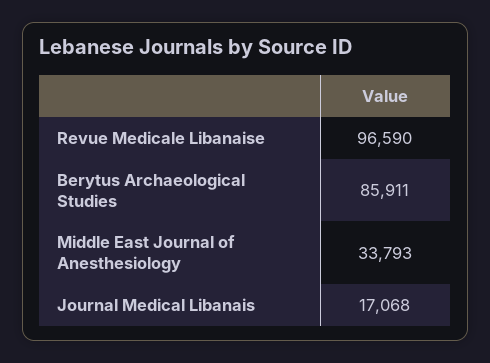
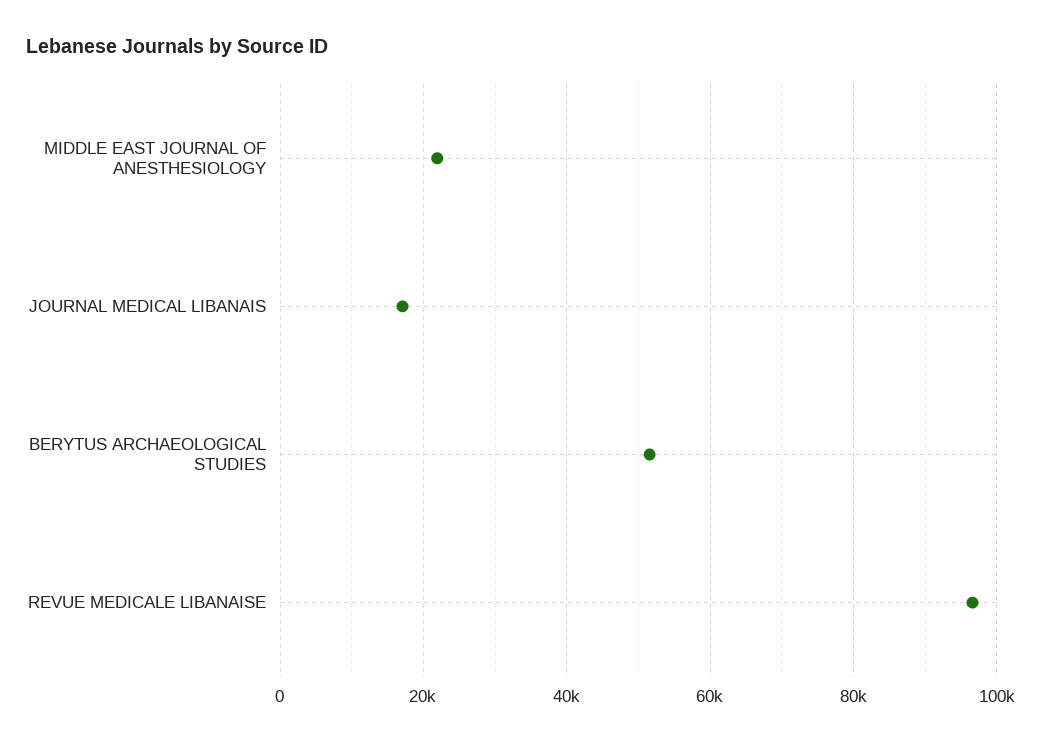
Berytus Archaeological Studies: 85911 -> 52000
Middle East Journal of Anesthesiology: 33793 -> 22000

